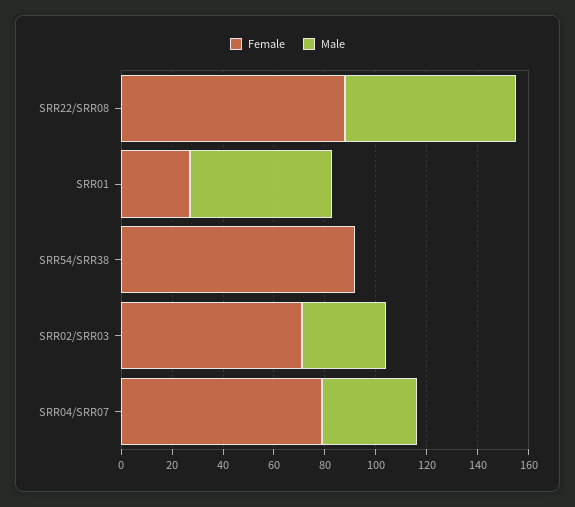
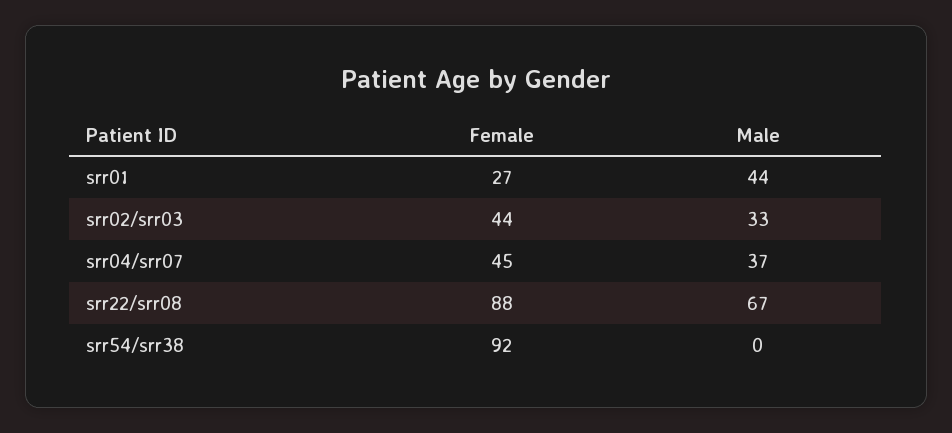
Male, SRR01: 55 -> 44
Female, SRR02/SRR03: 70 -> 44
Female, SRR04/SRR07: 80 -> 45

